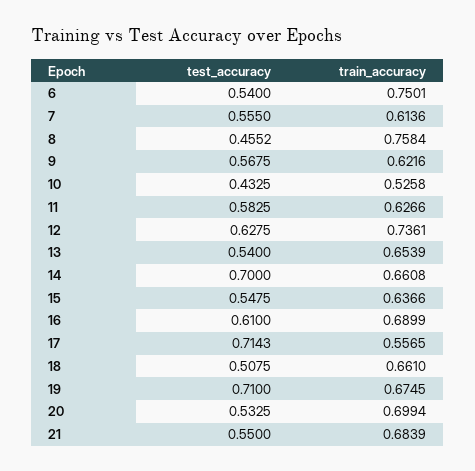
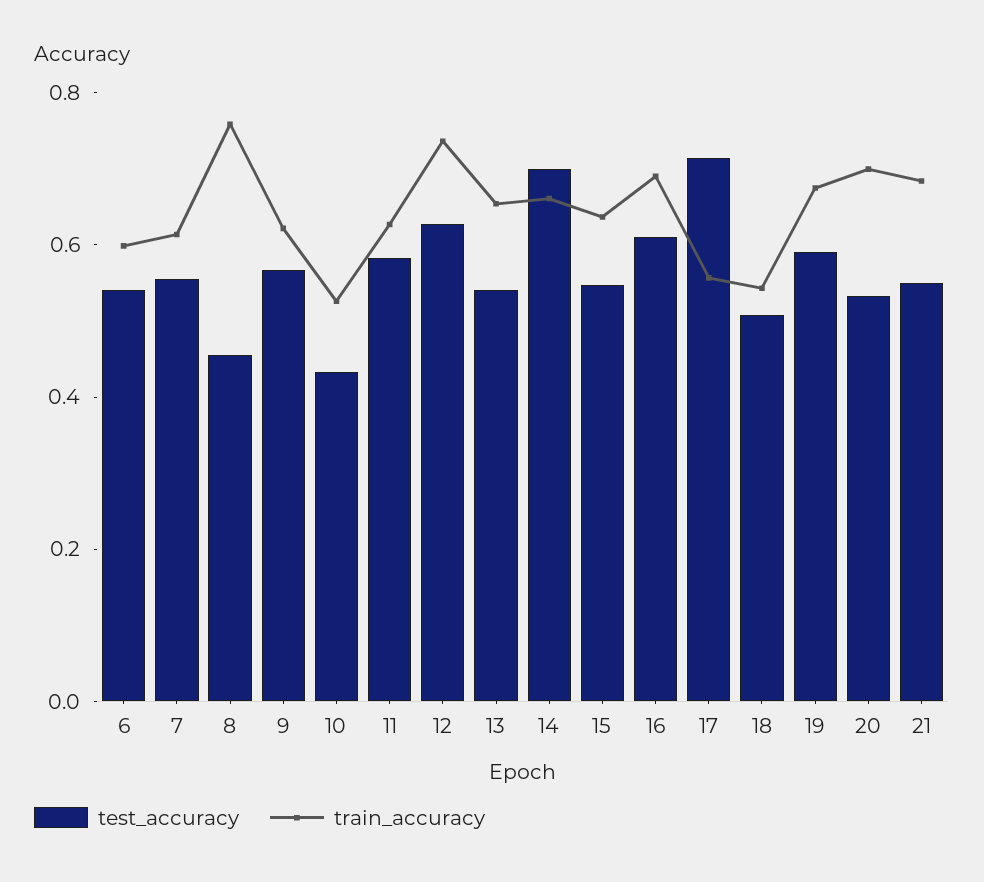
train_accuracy, 6: 0.7501 -> 0.6
train_accuracy, 18: 0.661 -> 0.55
test_accuracy, 19: 0.71 -> 0.6

